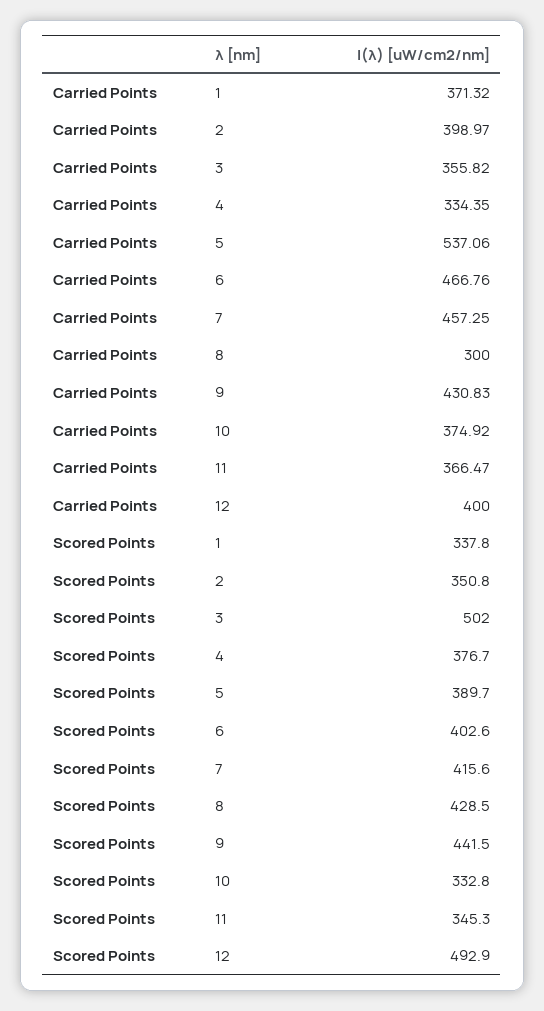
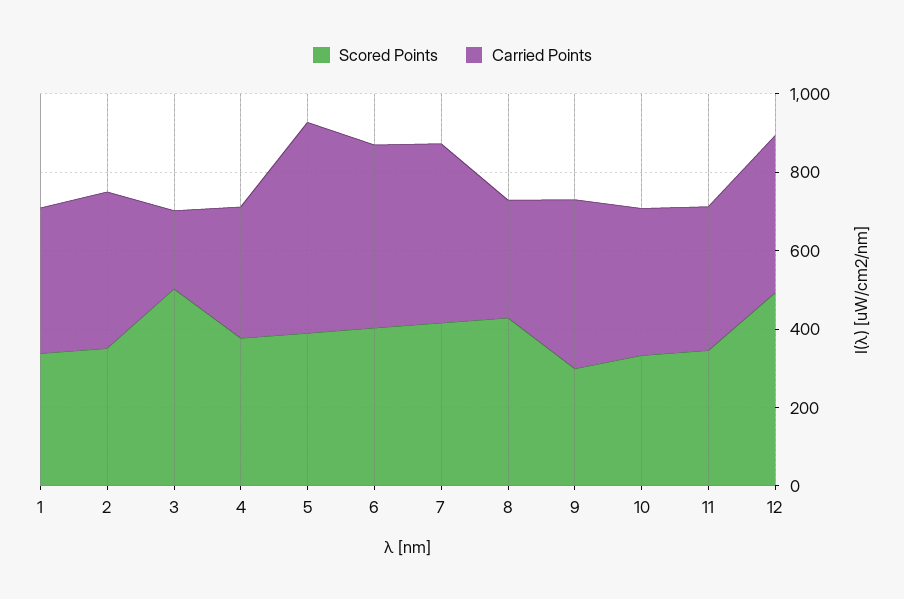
Carried Points, 3: 355.82 -> 200
Scored Points, 9: 441.5 -> 300

